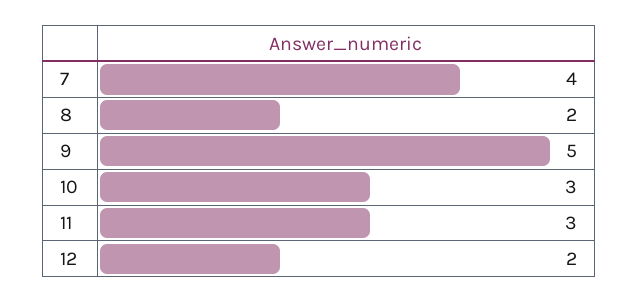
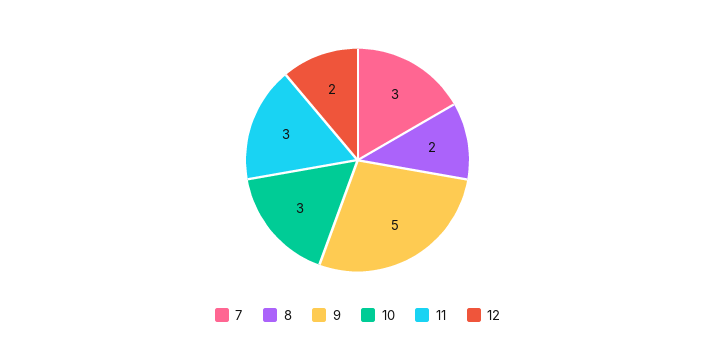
7: 4 -> 3

